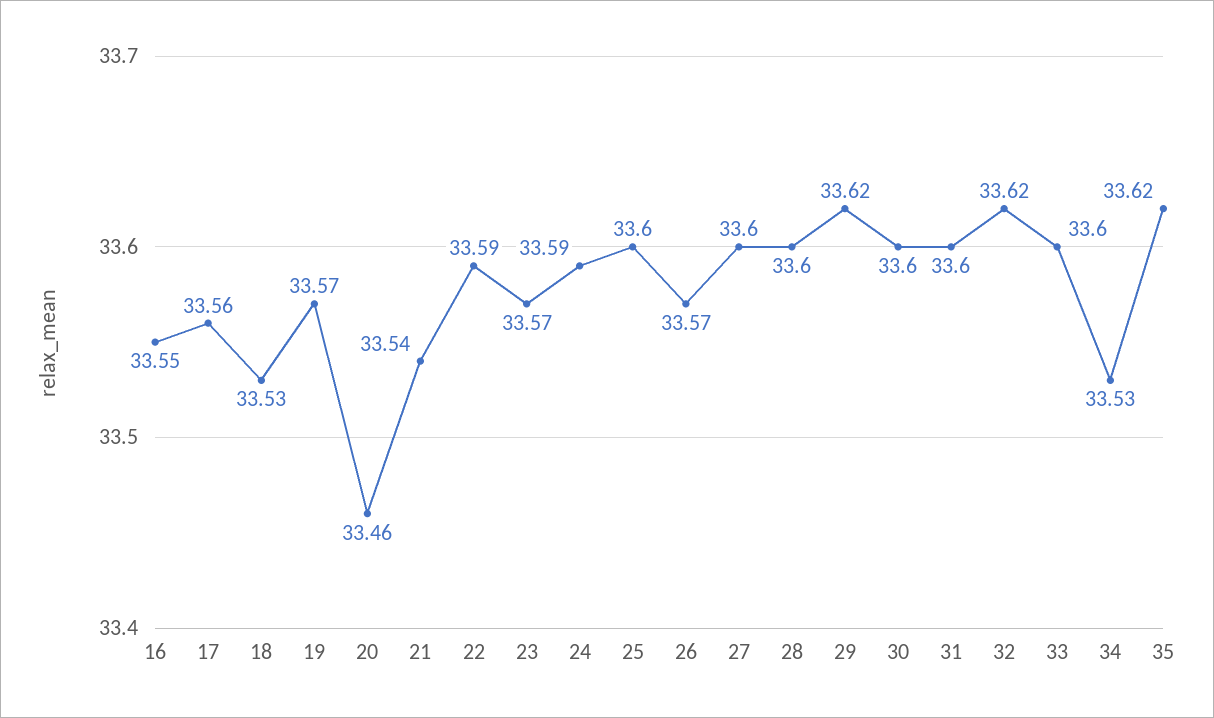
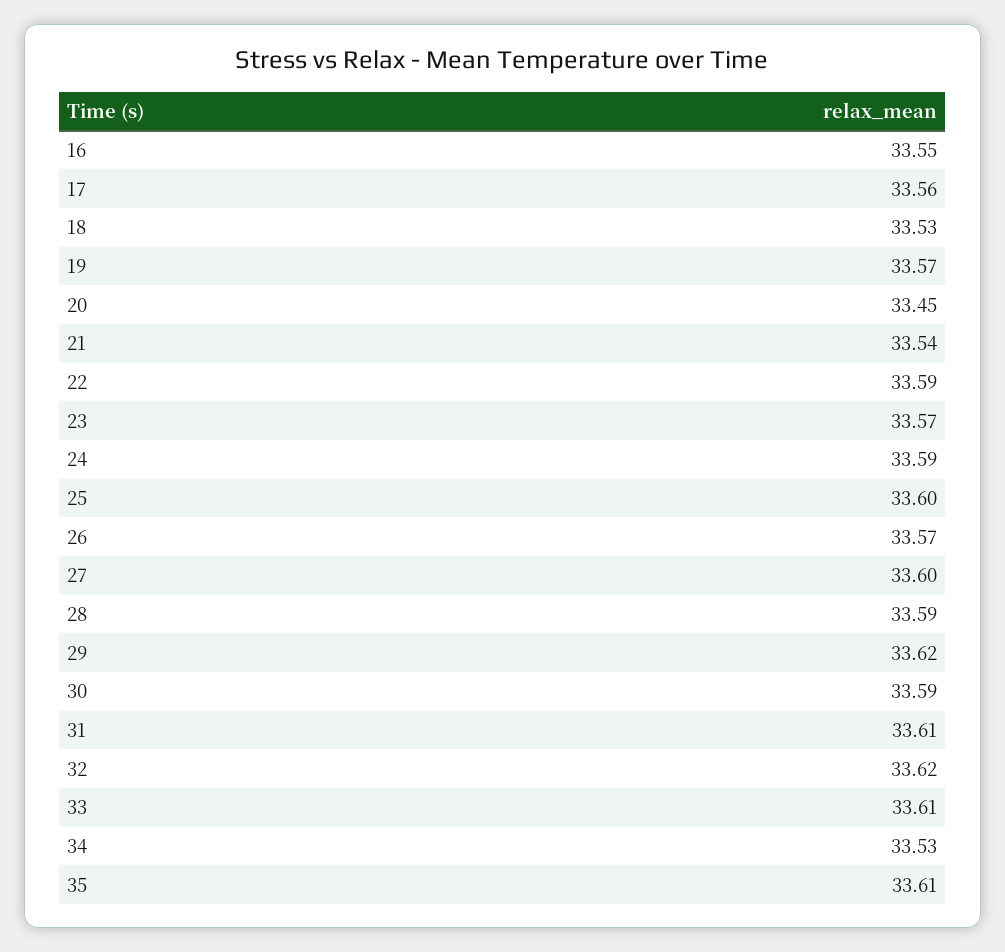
20: 33.46 -> 33.45
28: 33.6 -> 33.59
30: 33.6 -> 33.59
31: 33.6 -> 33.61
33: 33.6 -> 33.61
35: 33.62 -> 33.61

